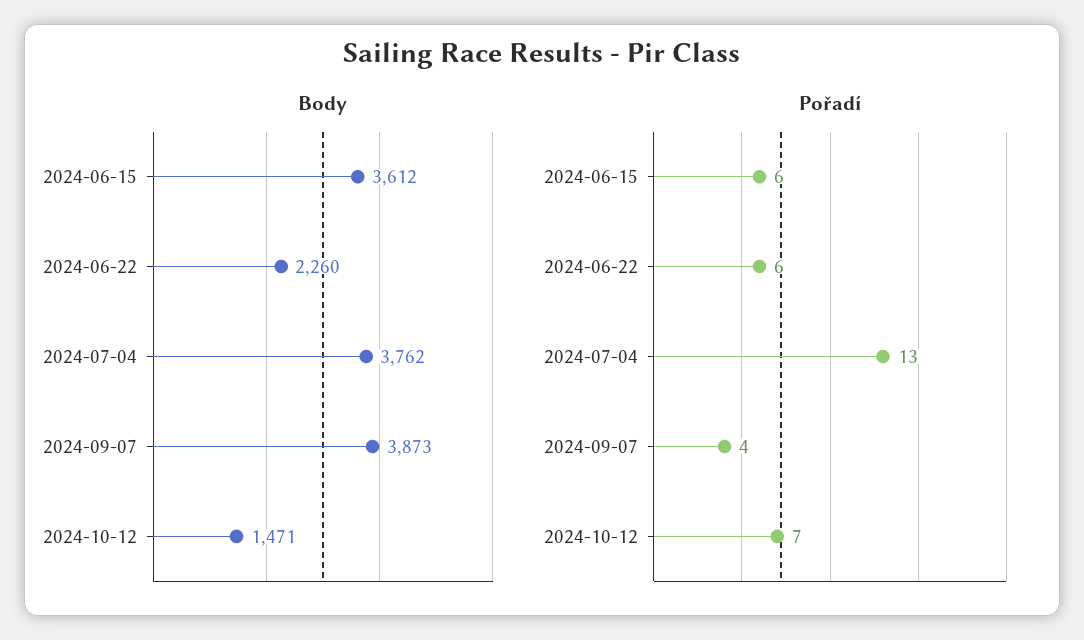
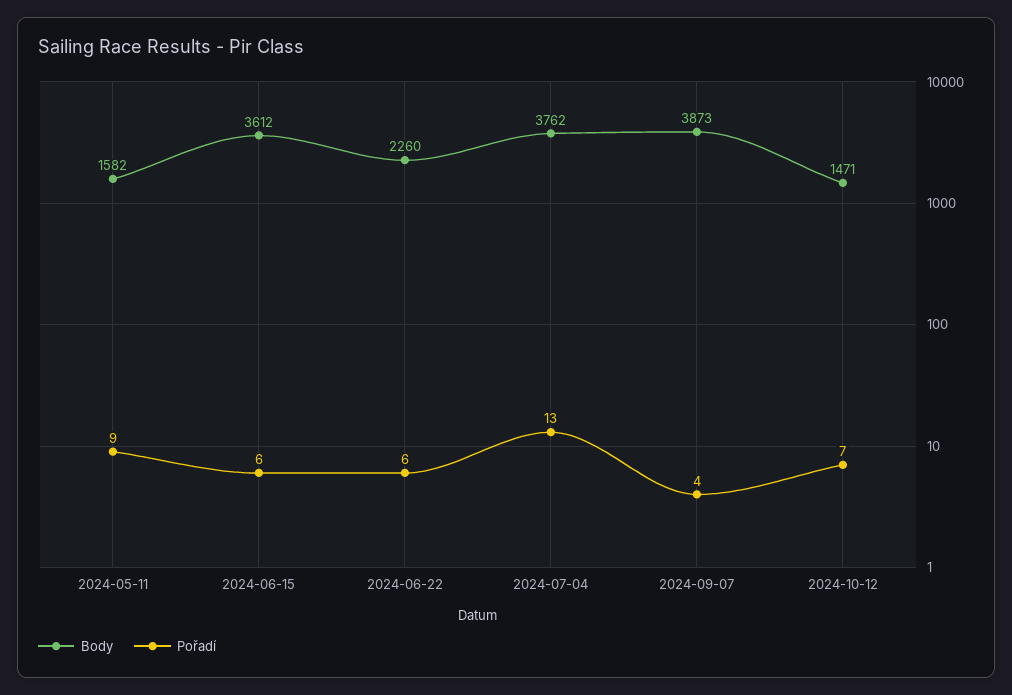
Body, 2024-05-11: none -> 1582
Pořadí, 2024-05-11: none -> 9

